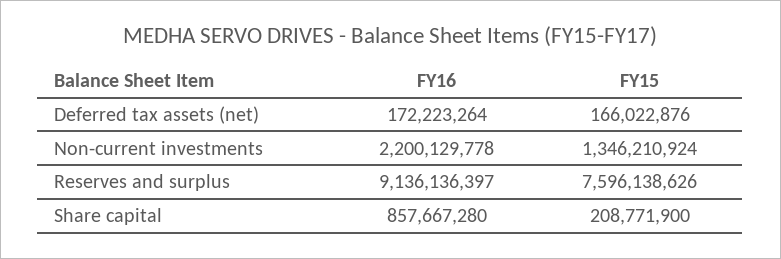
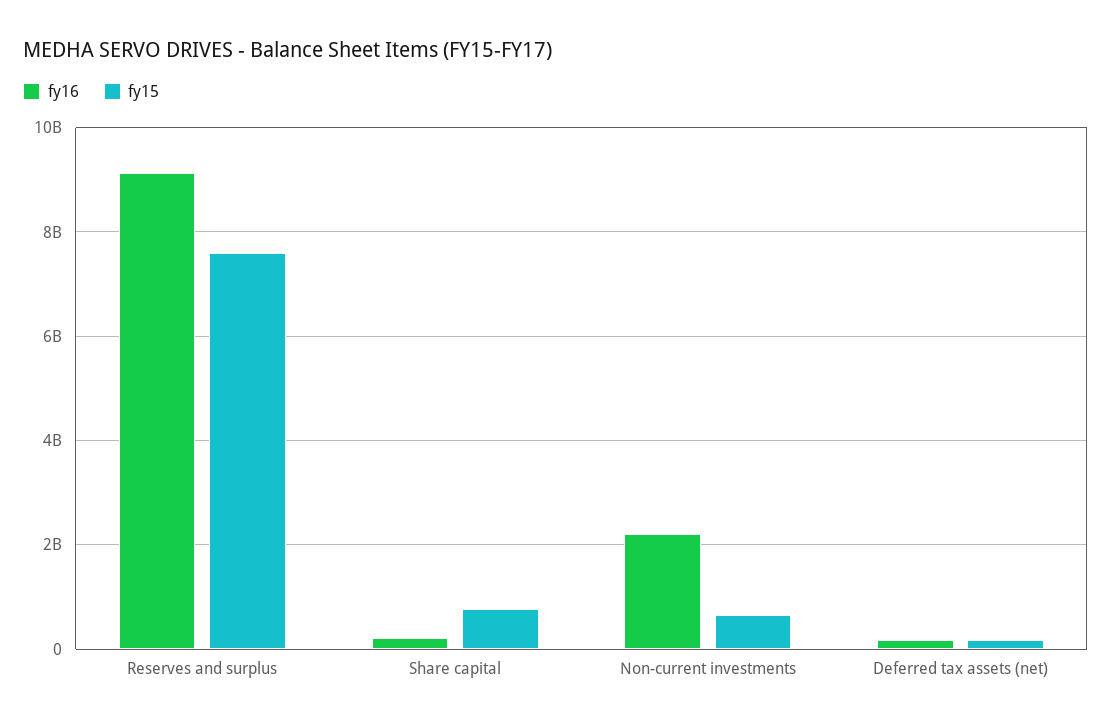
FY15, Non-current investments: 1346210924 -> 600000000
FY16, Share capital: 857667280 -> 200000000
FY15, Share capital: 208771900 -> 800000000

